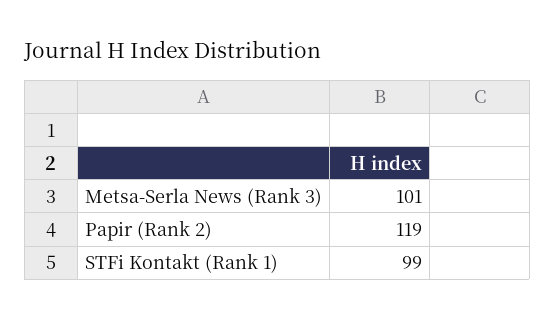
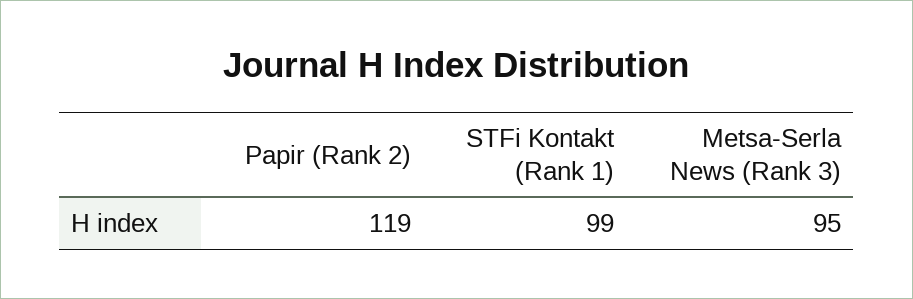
Metsa-Serla News (Rank 3): 101 -> 95

